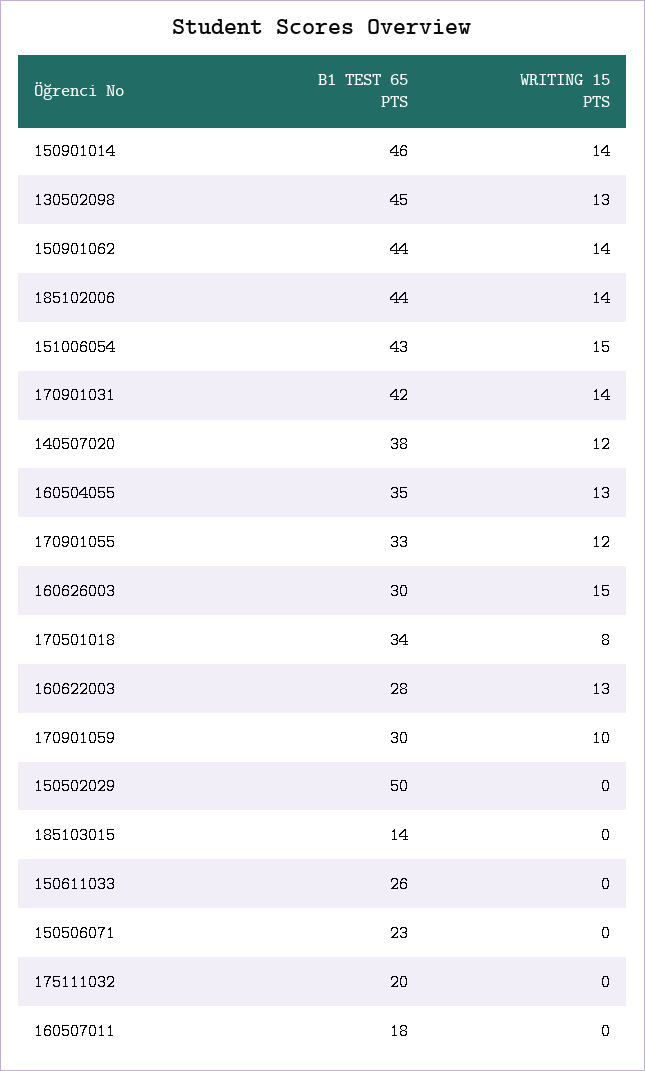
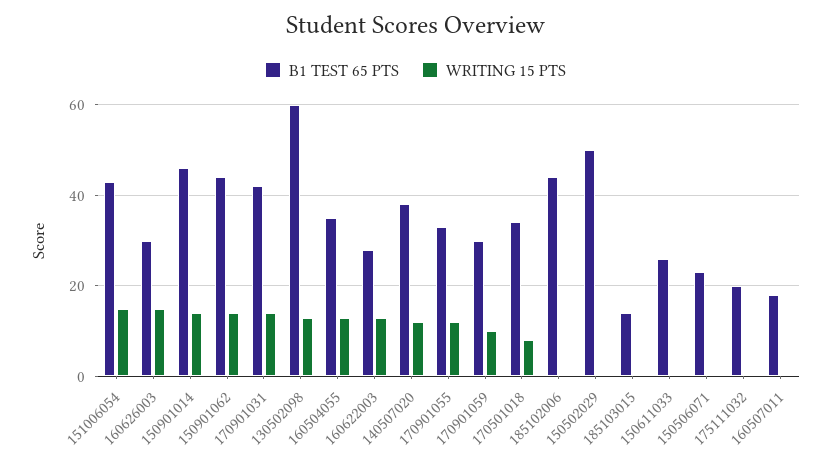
B1 TEST 65 PTS, 130502098: 45 -> 60
WRITING 15 PTS, 185102006: 14 -> 0

